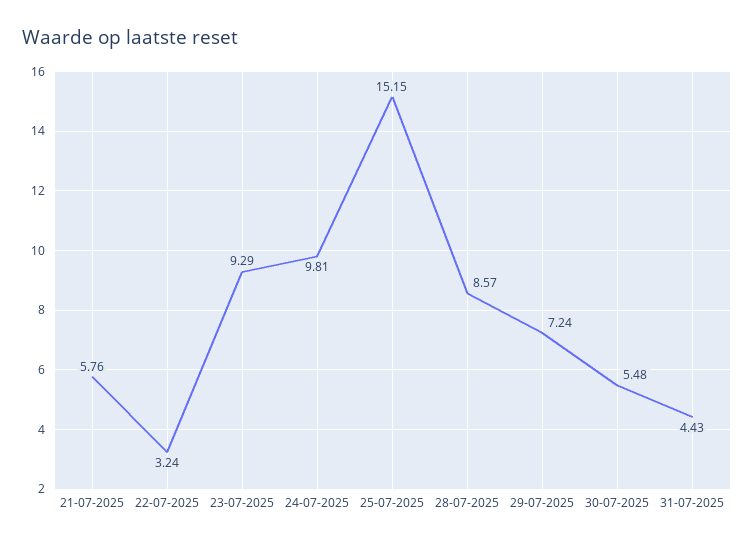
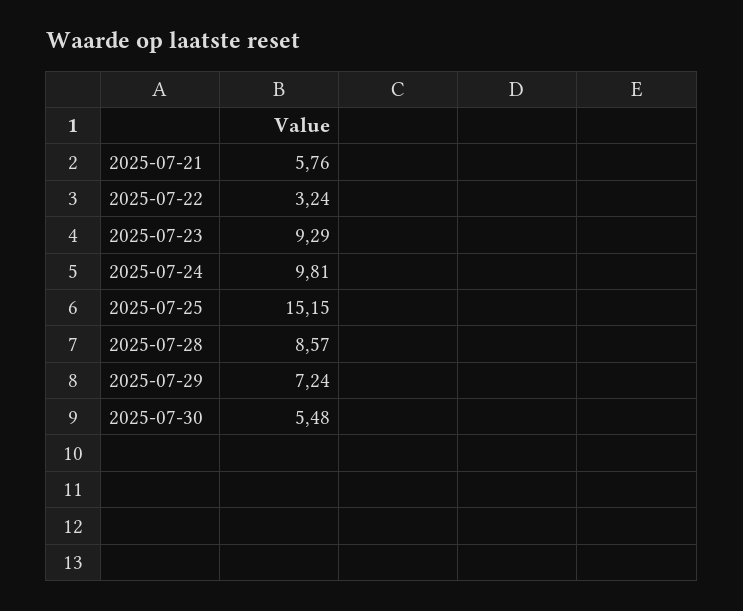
31-07-2025: 4.43 -> none

